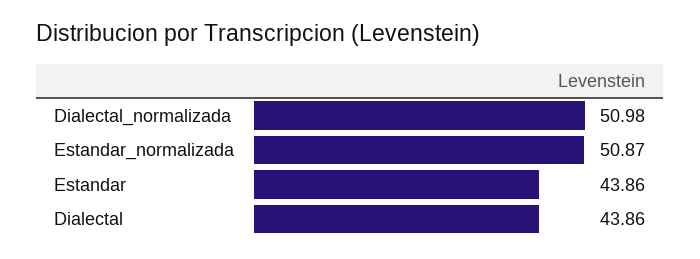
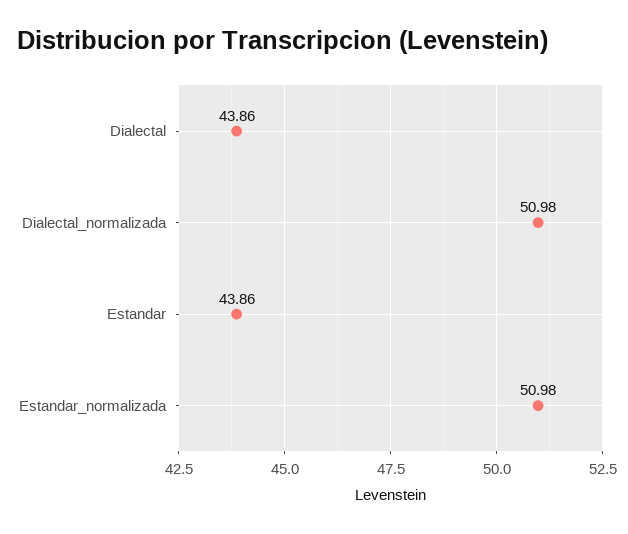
Estandar_normalizada: 50.87 -> 50.98

